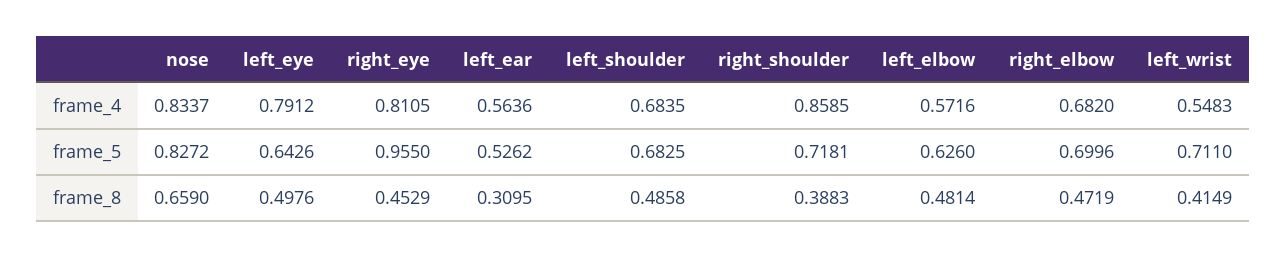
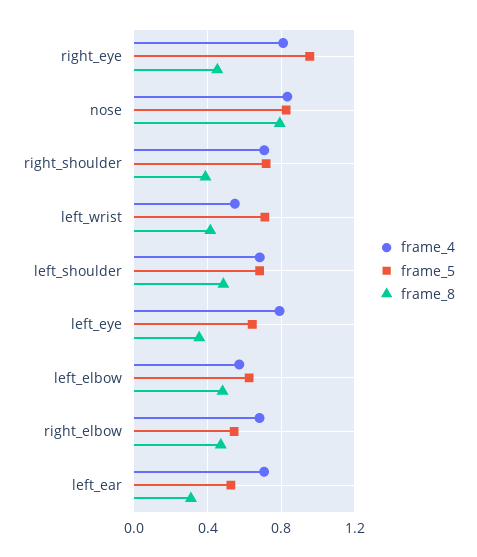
frame_4, left_ear: 0.5636 -> 0.7
frame_4, right_shoulder: 0.8585 -> 0.7
frame_5, right_elbow: 0.6996 -> 0.55
frame_8, nose: 0.659 -> 0.8
frame_8, left_eye: 0.4976 -> 0.35

